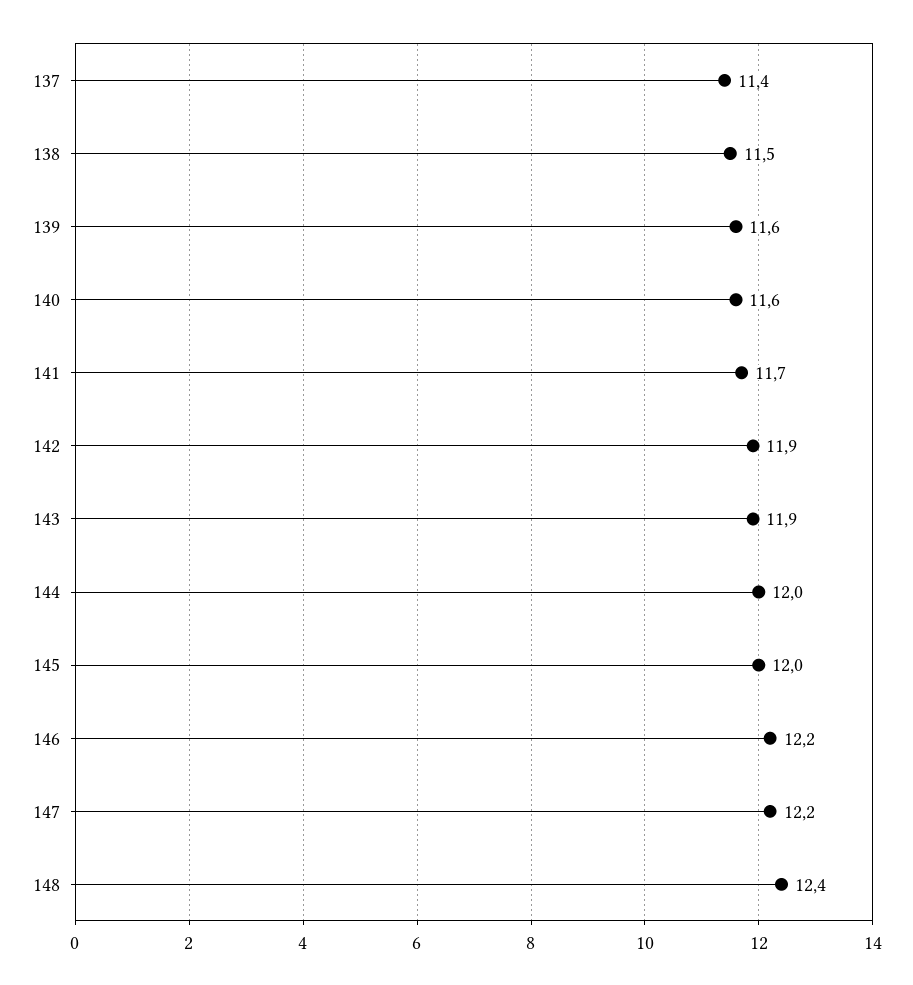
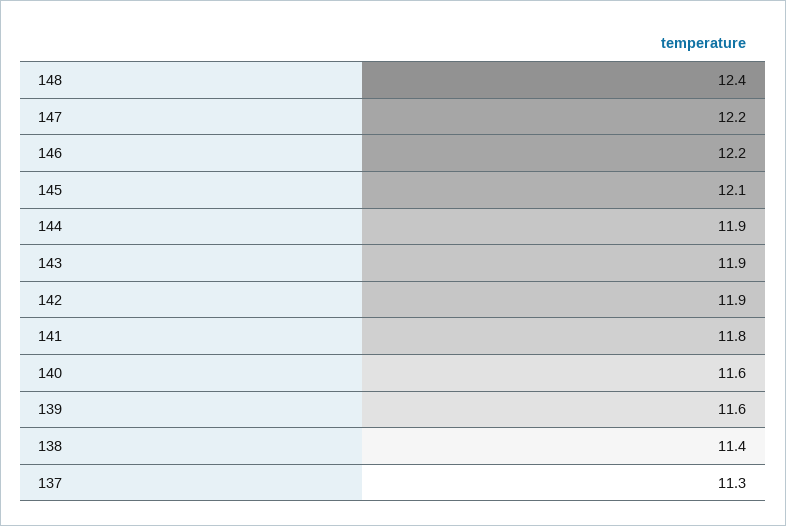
137: 11.4 -> 11.3
138: 11.5 -> 11.4
141: 11.7 -> 11.8
144: 12 -> 11.9
145: 12 -> 12.1

